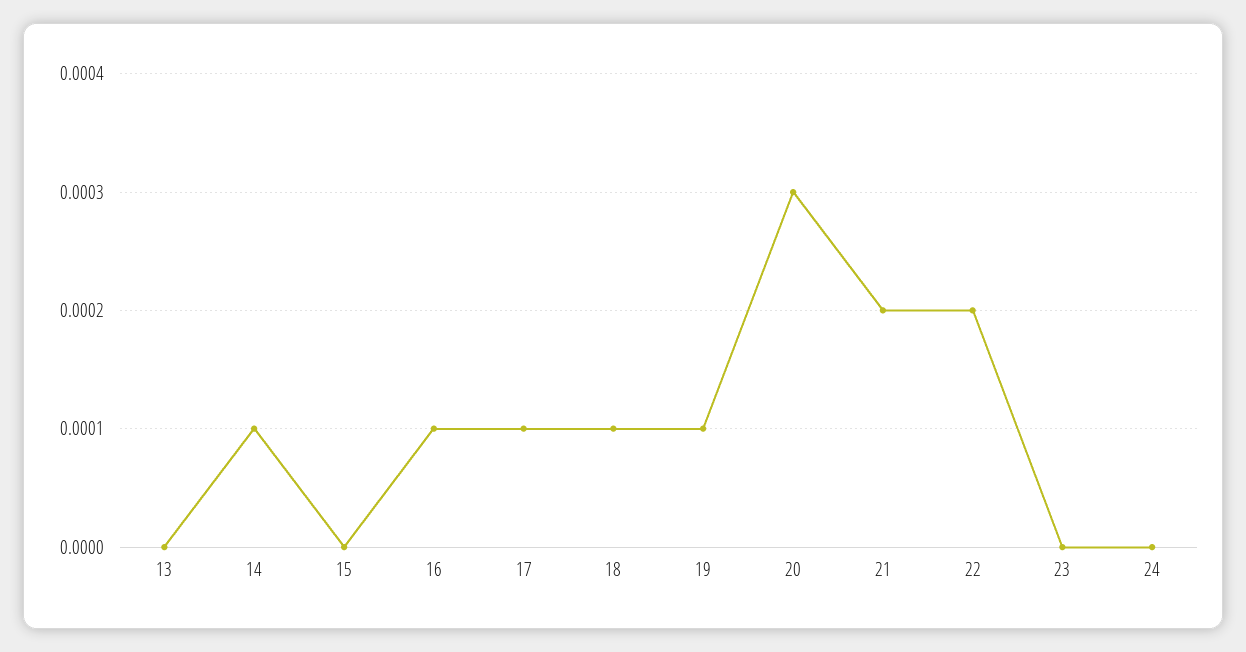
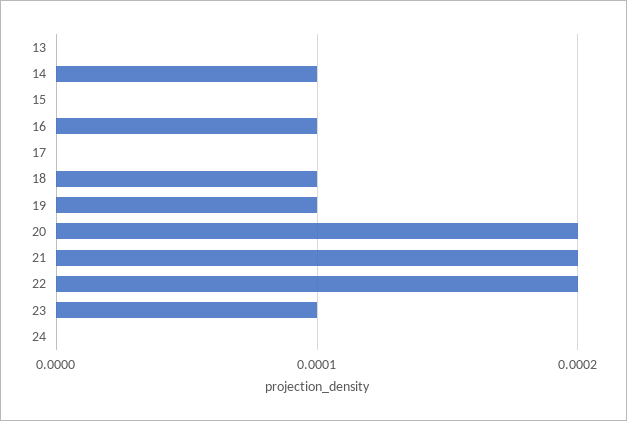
17: 0.0001 -> 0
20: 0.0003 -> 0.0002
23: 0 -> 0.0001

